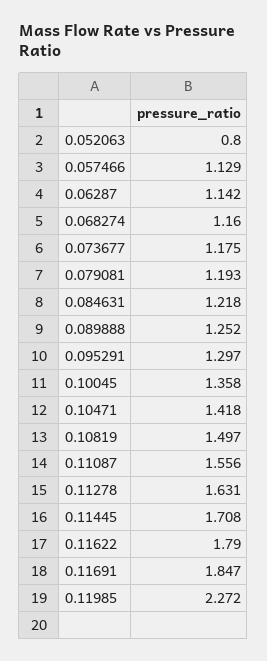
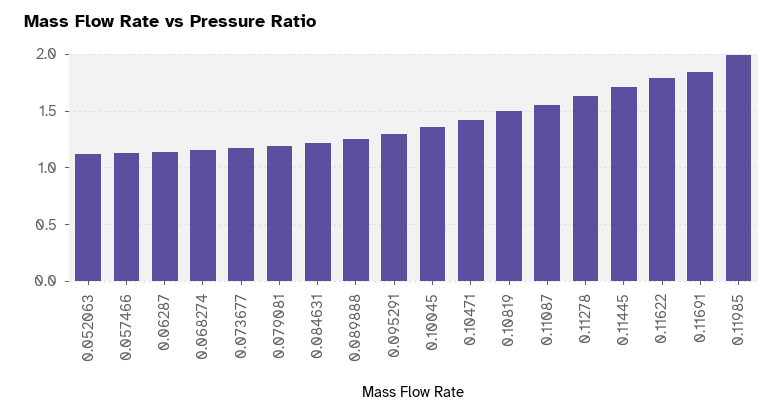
0.052063: 0.8 -> 1.1
0.11985: 2.272 -> 2

